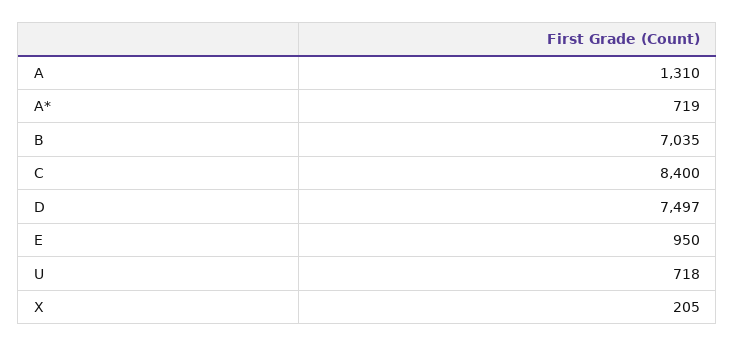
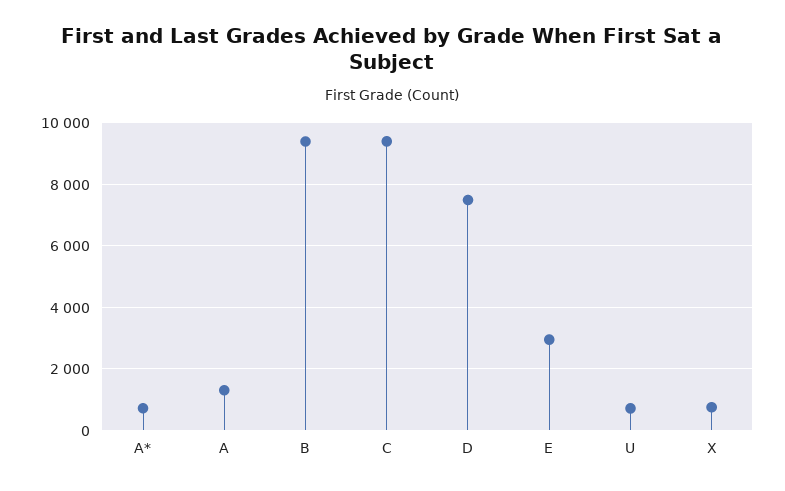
B: 7035 -> 9400
C: 8400 -> 9400
E: 950 -> 3000
X: 205 -> 800

